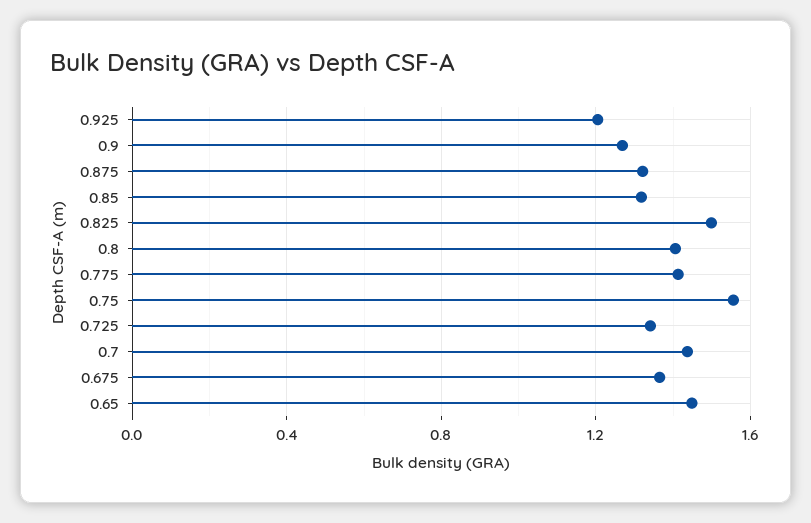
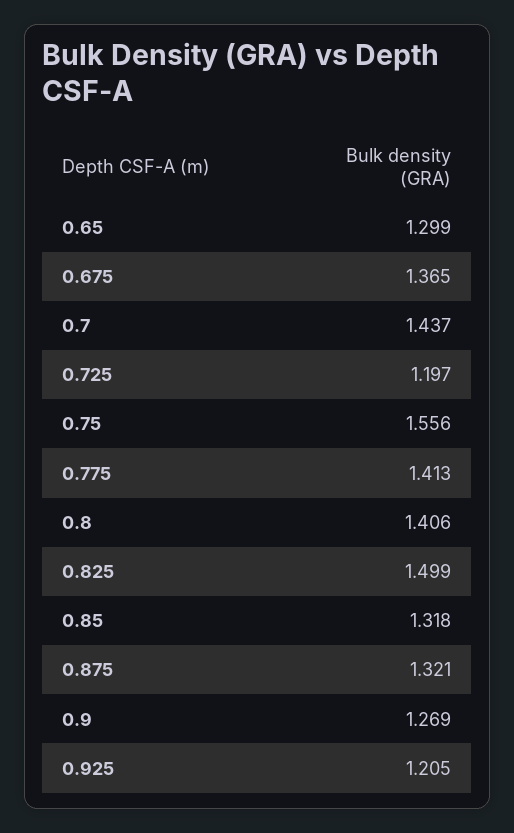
0.725: 1.35 -> 1.197
0.65: 1.45 -> 1.299

